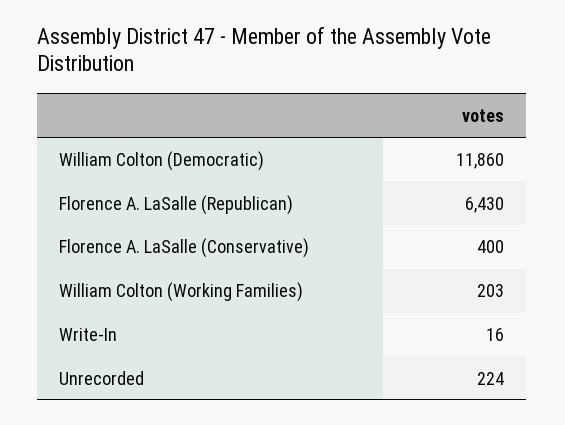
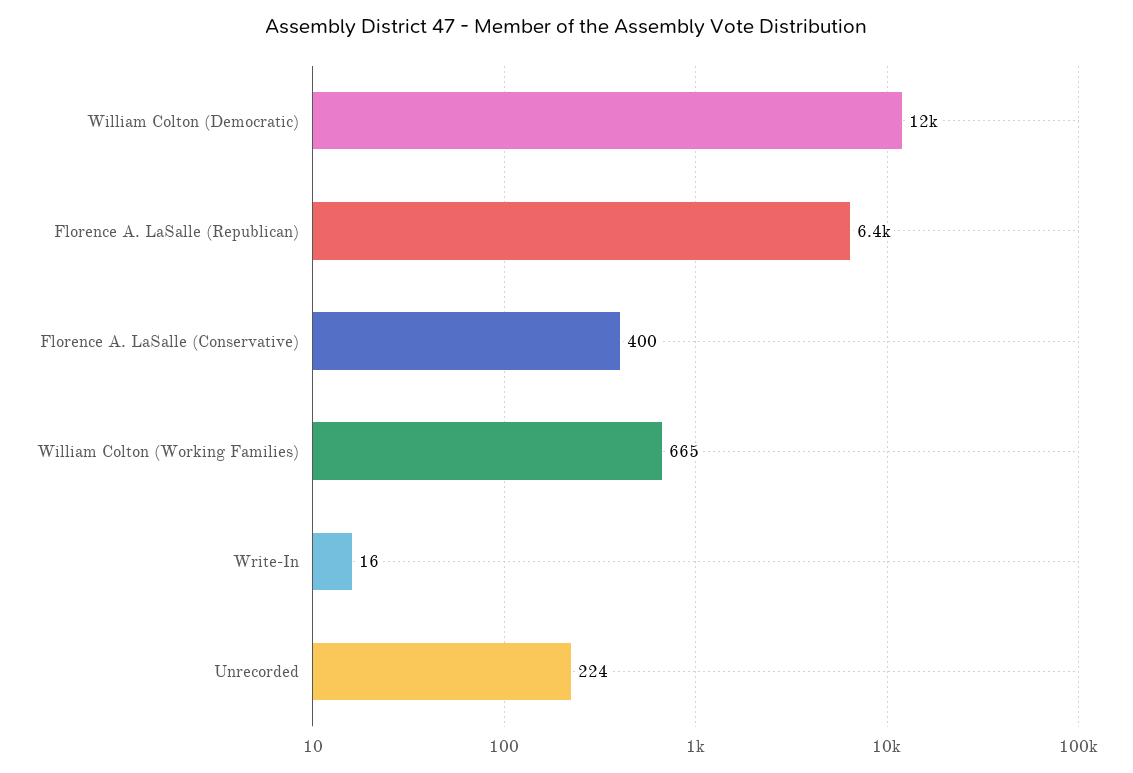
William Colton (Working Families): 203 -> 665

